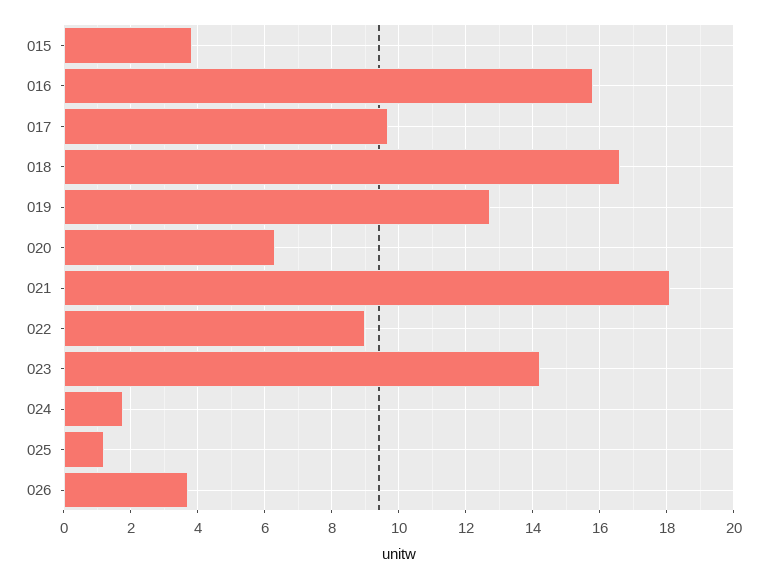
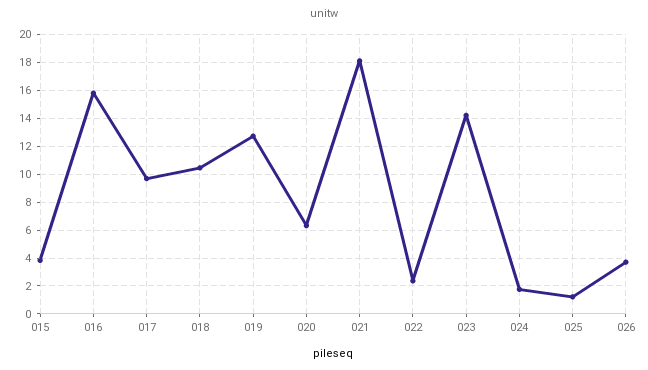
018: 16.6 -> 10.5
022: 9 -> 2.5

